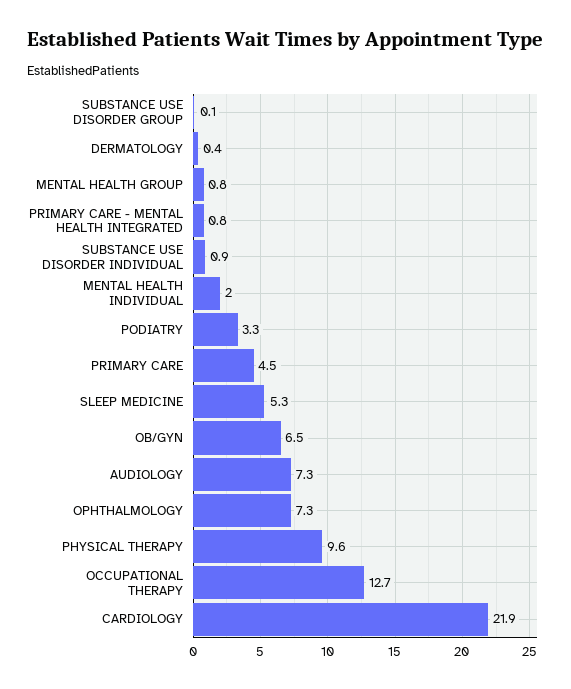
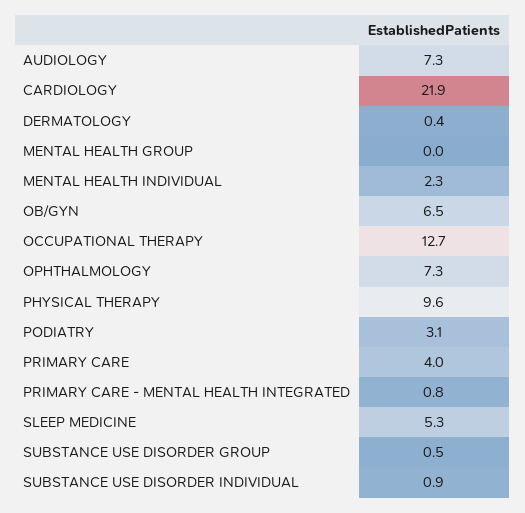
SUBSTANCE USE DISORDER GROUP: 0.1 -> 0.5
MENTAL HEALTH GROUP: 0.8 -> 0
MENTAL HEALTH INDIVIDUAL: 2 -> 2.3
PODIATRY: 3.3 -> 3.1
PRIMARY CARE: 4.5 -> 4

